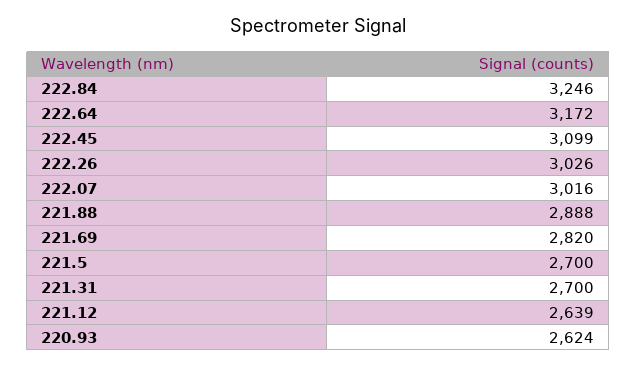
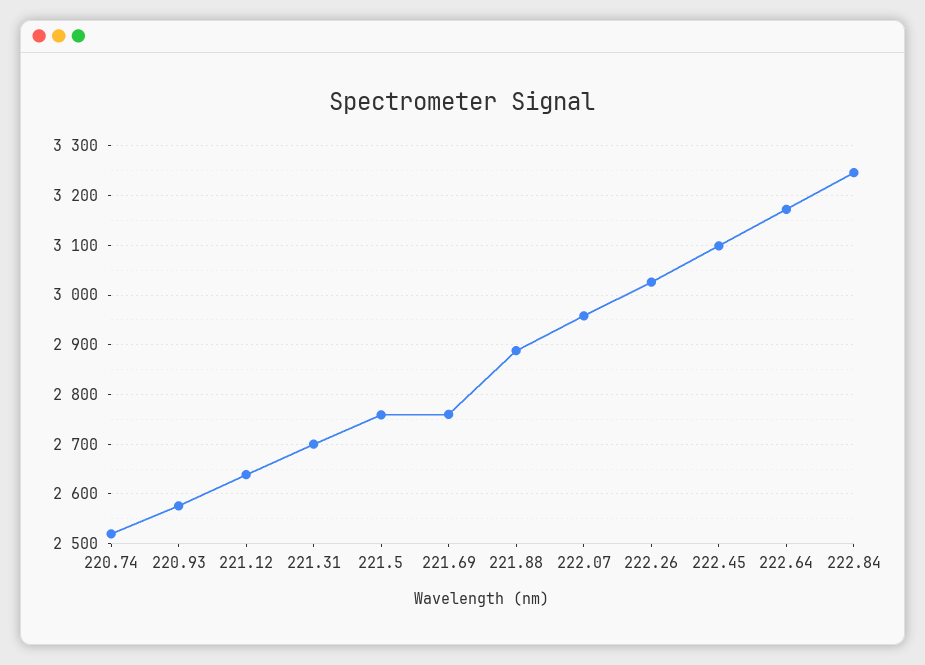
222.07: 3016 -> 2960
221.69: 2820 -> 2760
221.5: 2700 -> 2760
220.93: 2624 -> 2580
220.74: none -> 2520

